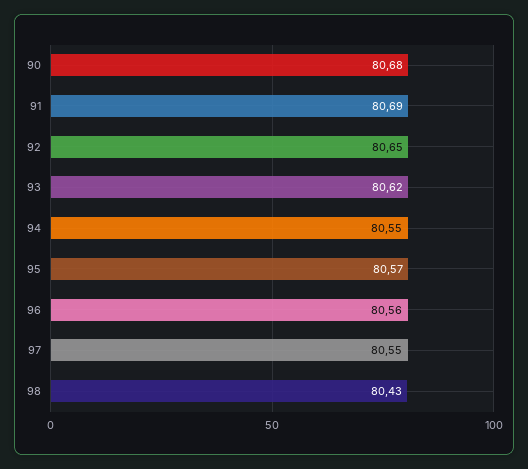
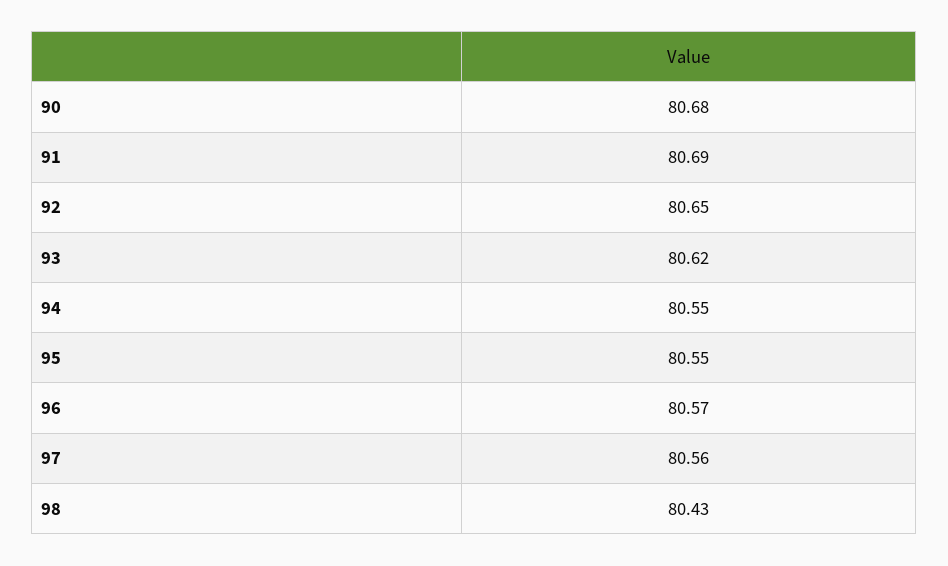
95: 80.57 -> 80.55
96: 80.56 -> 80.57
97: 80.55 -> 80.56

